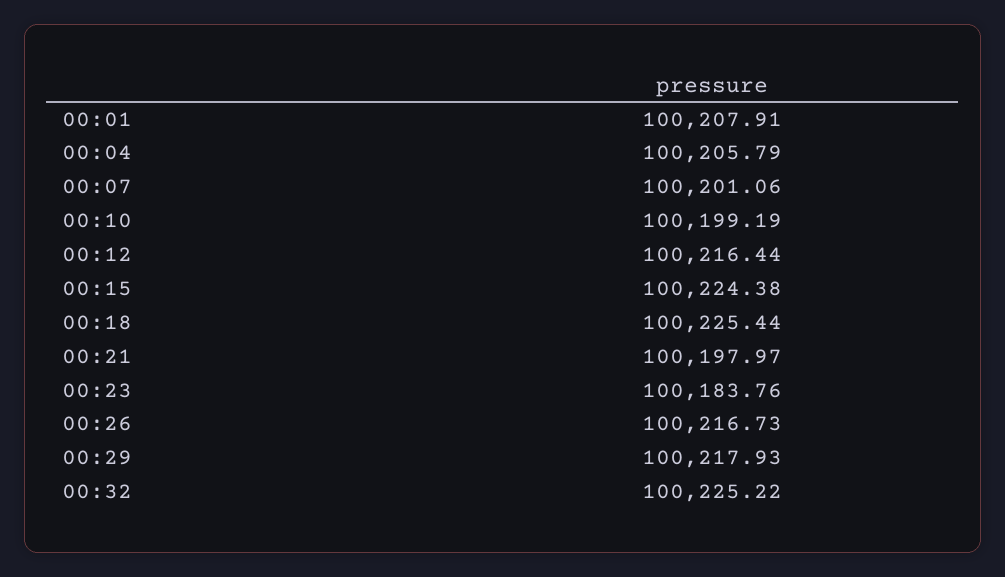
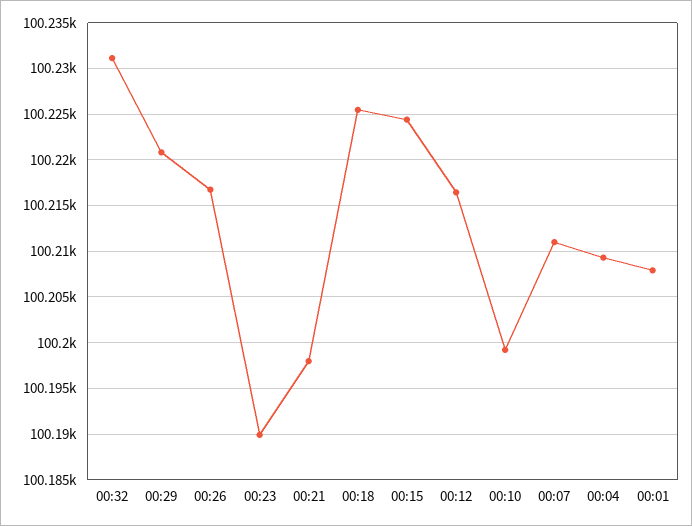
00:04: 100205.79 -> 100209
00:07: 100201.06 -> 100211
00:23: 100183.76 -> 100190
00:29: 100217.93 -> 100221
00:32: 100225.22 -> 100231

